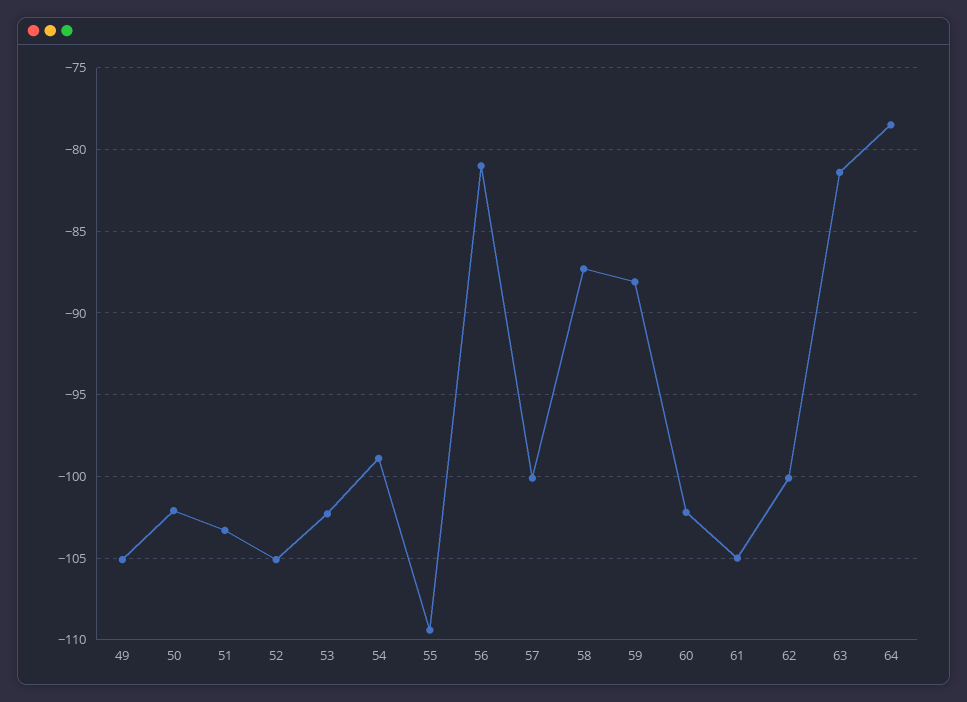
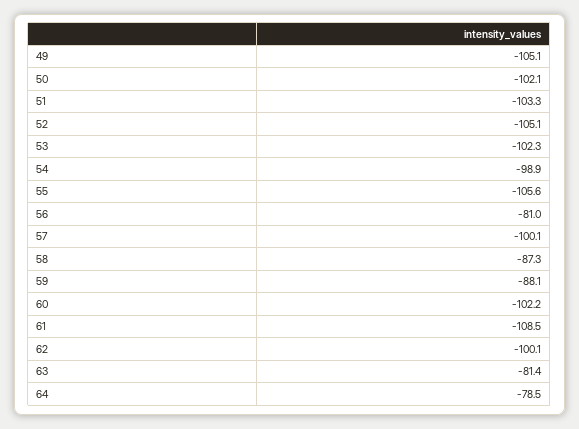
55: -109.5 -> -105.6
61: -105 -> -108.5

